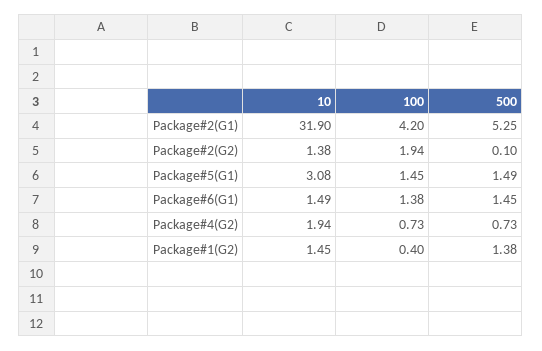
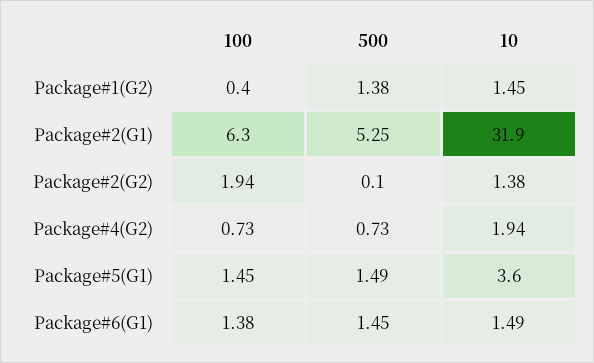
100, Package#2(G1): 4.2 -> 6.3
10, Package#5(G1): 3.08 -> 3.6

